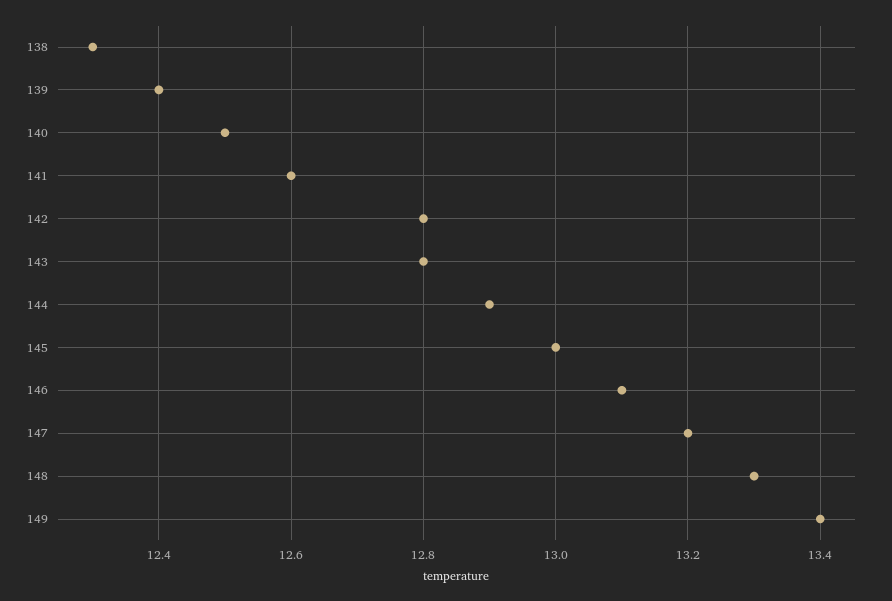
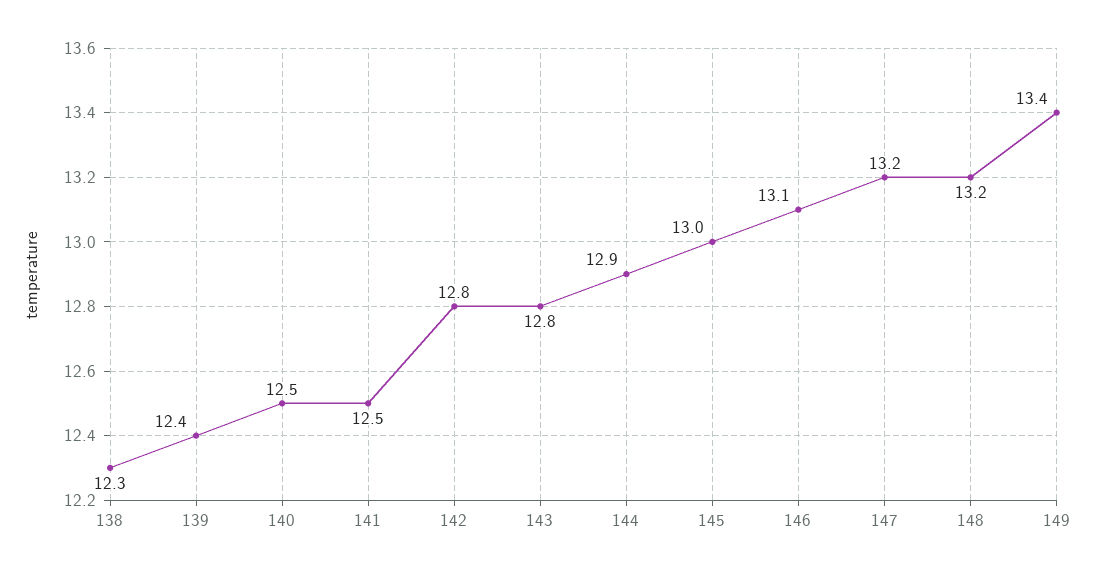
141: 12.6 -> 12.5
148: 13.3 -> 13.2

